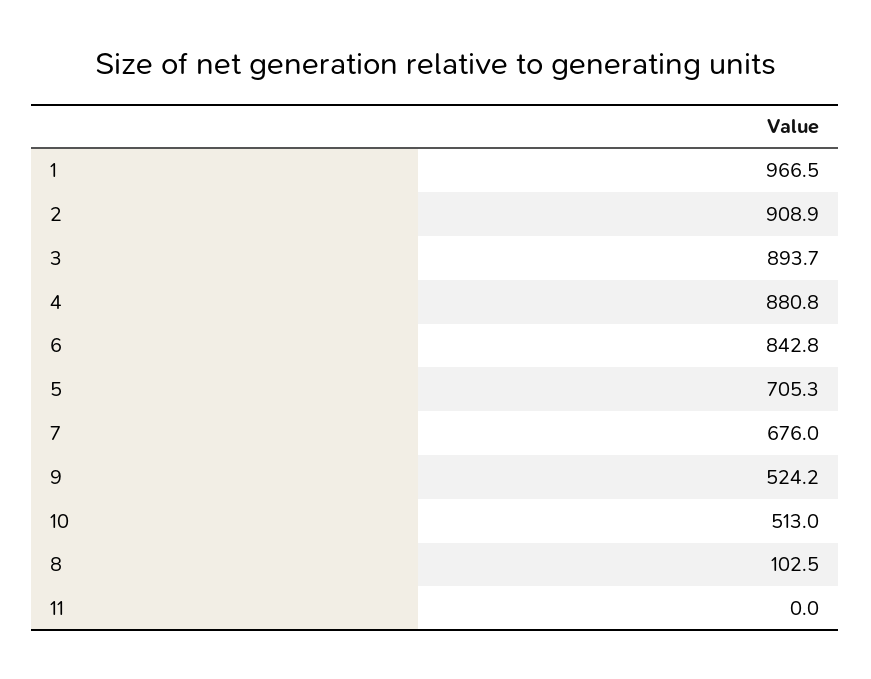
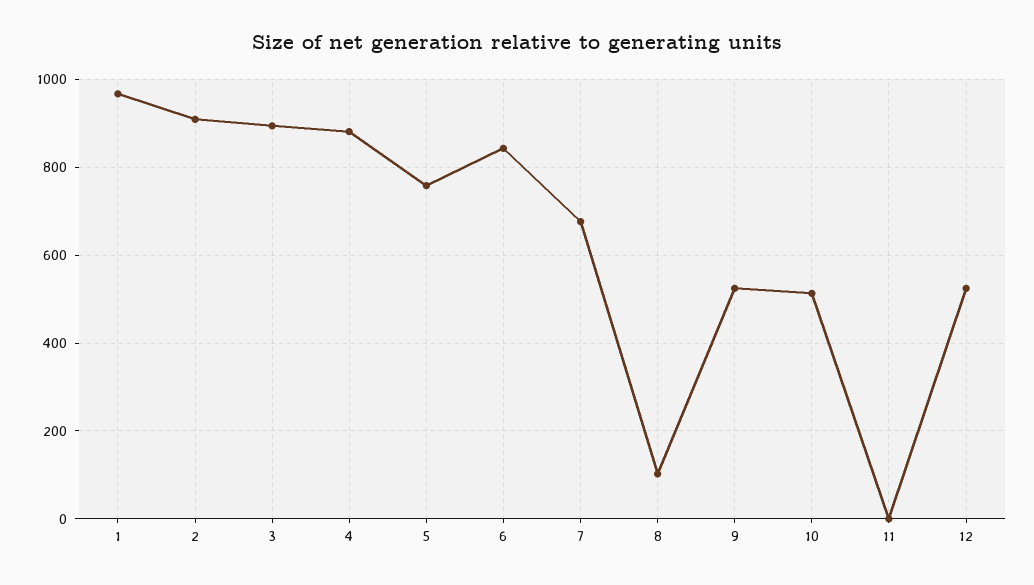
5: 705.3 -> 760
12: none -> 520

